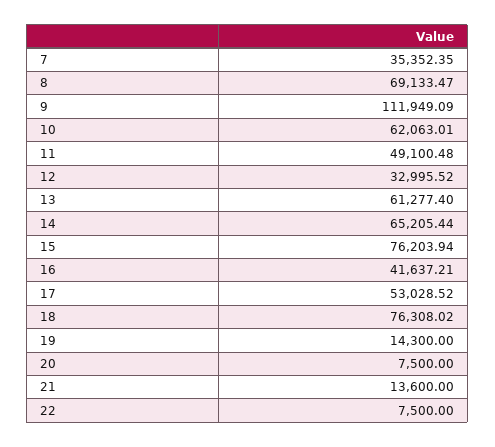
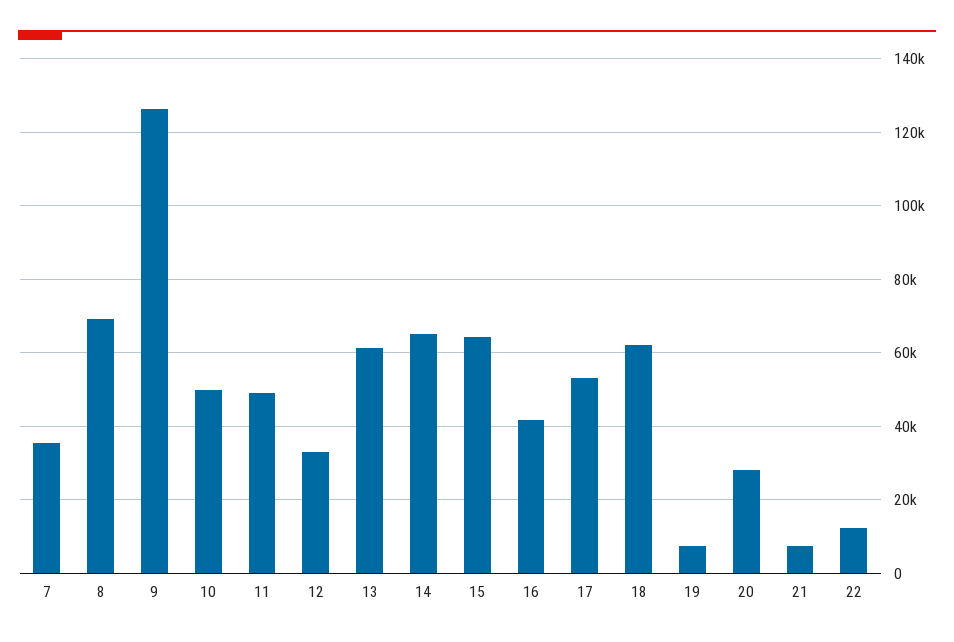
9: 111949.09 -> 126000
10: 62063.01 -> 50000
15: 76203.94 -> 64000
18: 76308.02 -> 62000
19: 14300 -> 8000
20: 7500 -> 28000
21: 13600 -> 8000
22: 7500 -> 12000

